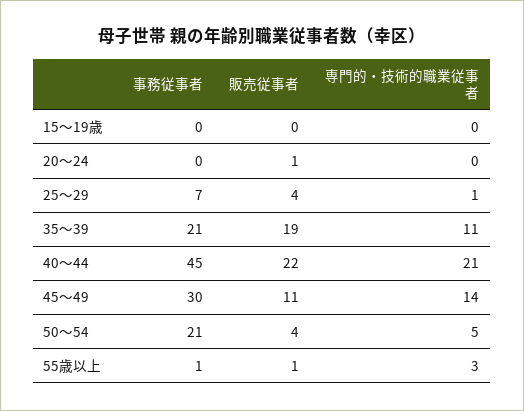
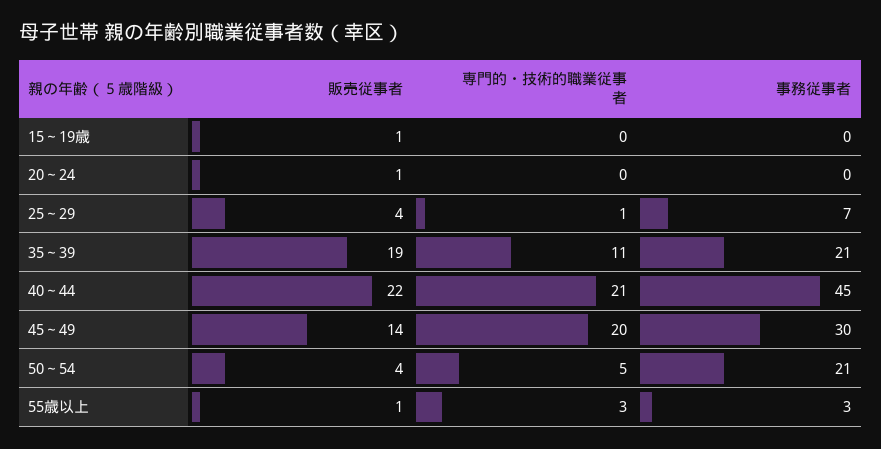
販売従事者, 15～19歳: 0 -> 1
販売従事者, 45～49: 11 -> 14
専門的・技術的職業従事者, 45～49: 14 -> 20
事務従事者, 55歳以上: 1 -> 3

